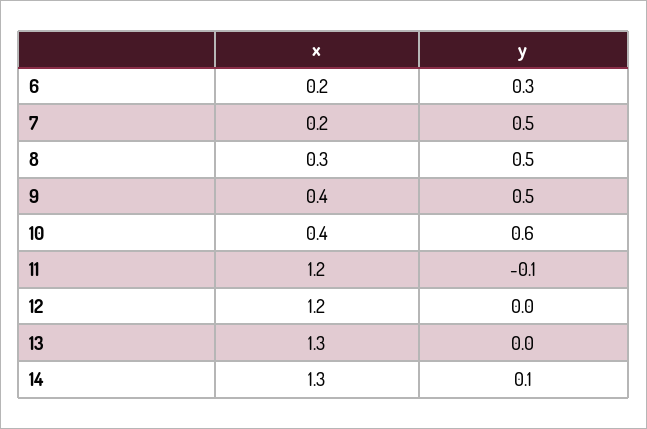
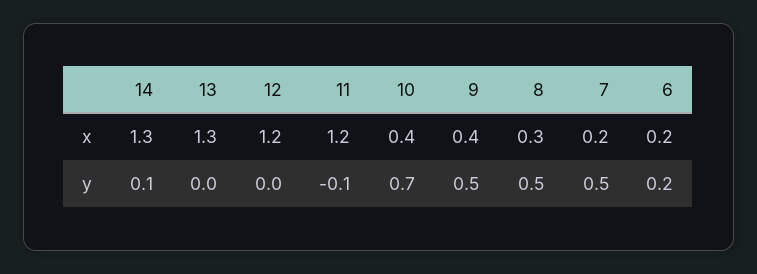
y, 6: 0.3 -> 0.2
y, 10: 0.6 -> 0.7

